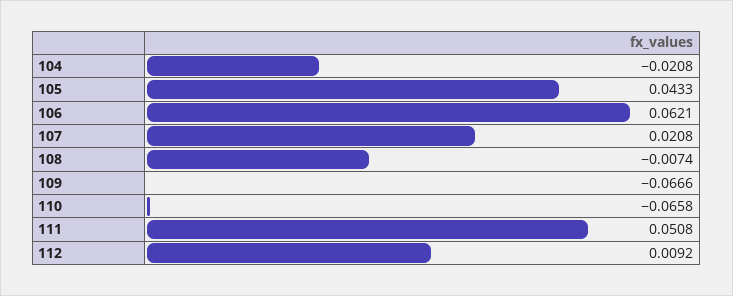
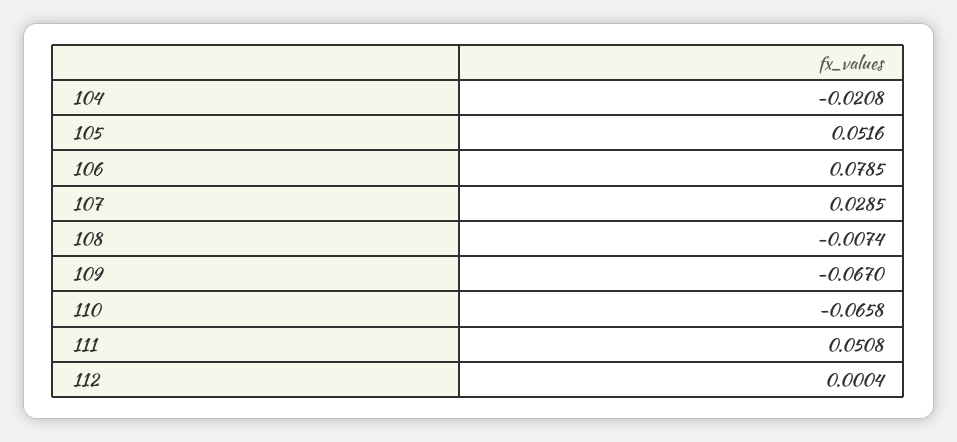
105: 0.0433 -> 0.0516
106: 0.0621 -> 0.0785
107: 0.0208 -> 0.0285
109: -0.0666 -> -0.067
112: 0.0092 -> 0.0004

